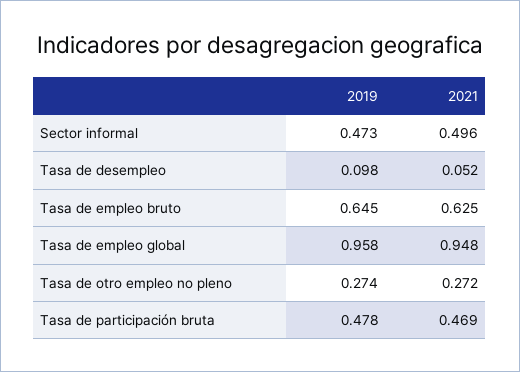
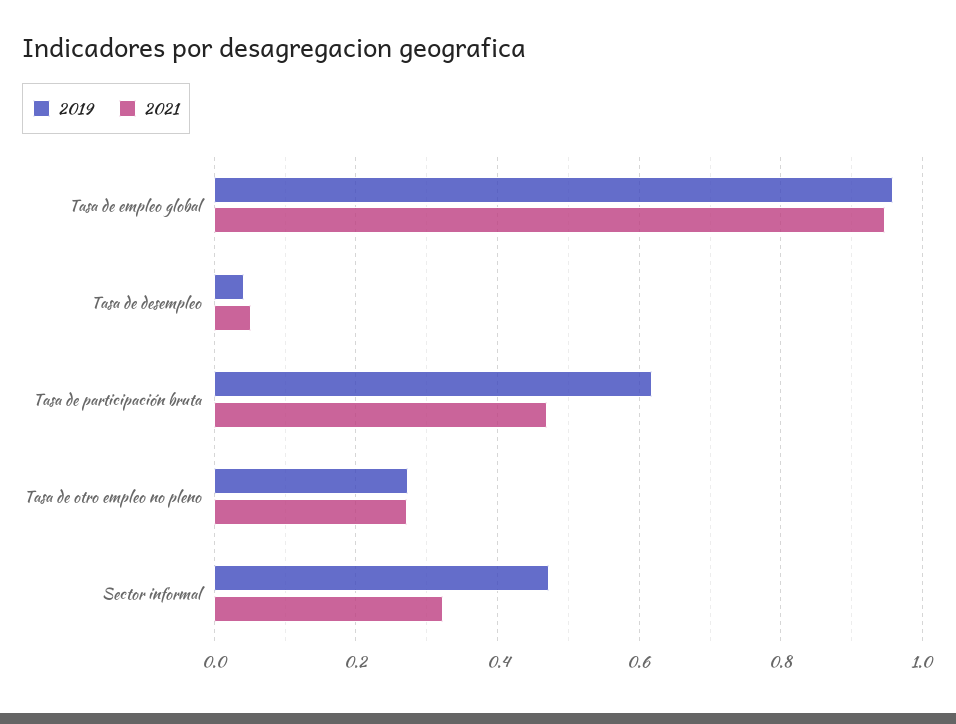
2021, Sector informal: 0.496 -> 0.32
2019, Tasa de desempleo: 0.098 -> 0.04
2019, Tasa de empleo bruto: 0.645 -> none
2021, Tasa de empleo bruto: 0.625 -> none
2019, Tasa de participación bruta: 0.478 -> 0.62

